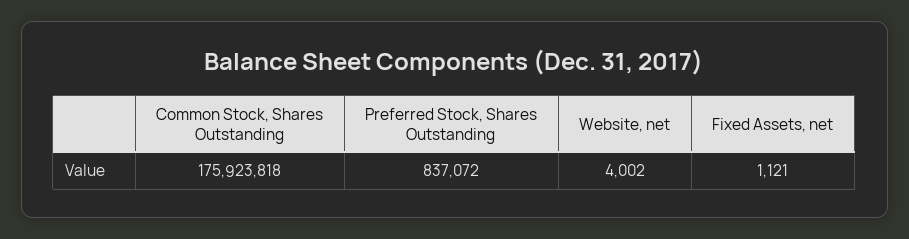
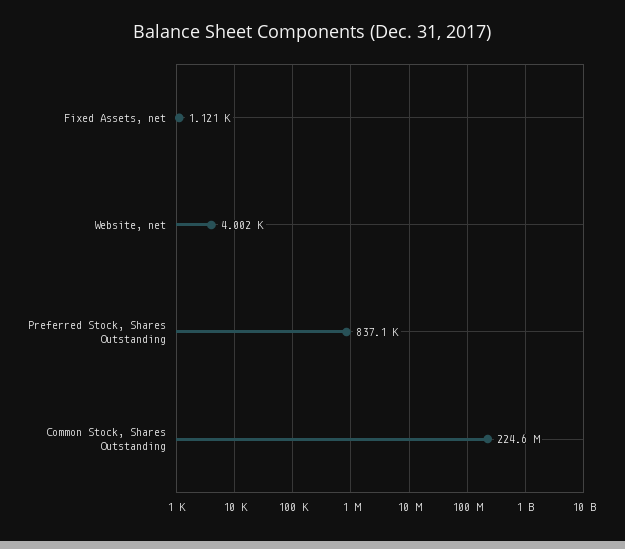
Common Stock, Shares Outstanding: 175923818 -> 224600000

